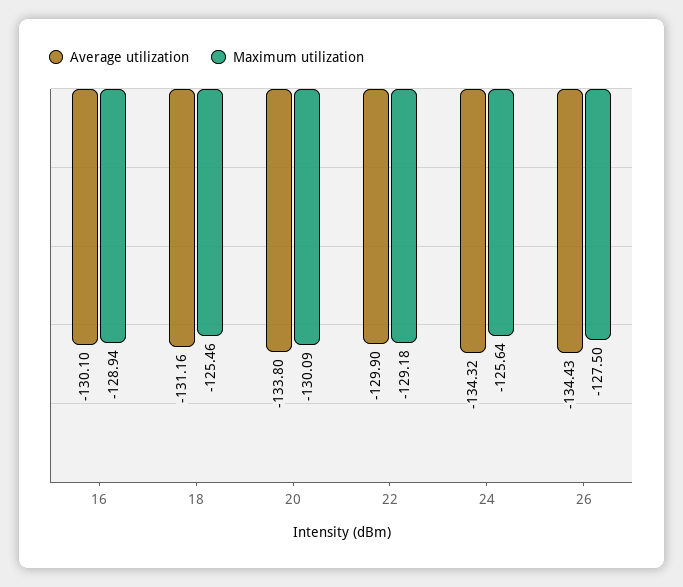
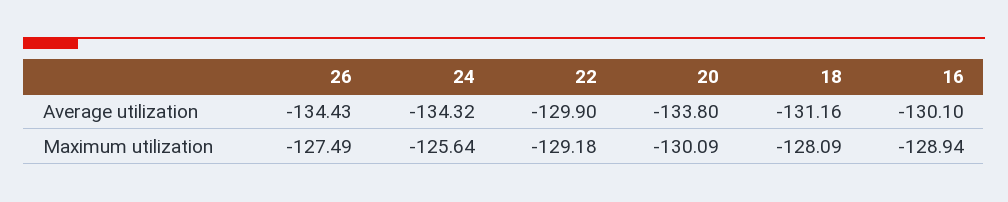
Maximum utilization, 18: -125.46 -> -128.09
Maximum utilization, 26: -127.5 -> -127.49

